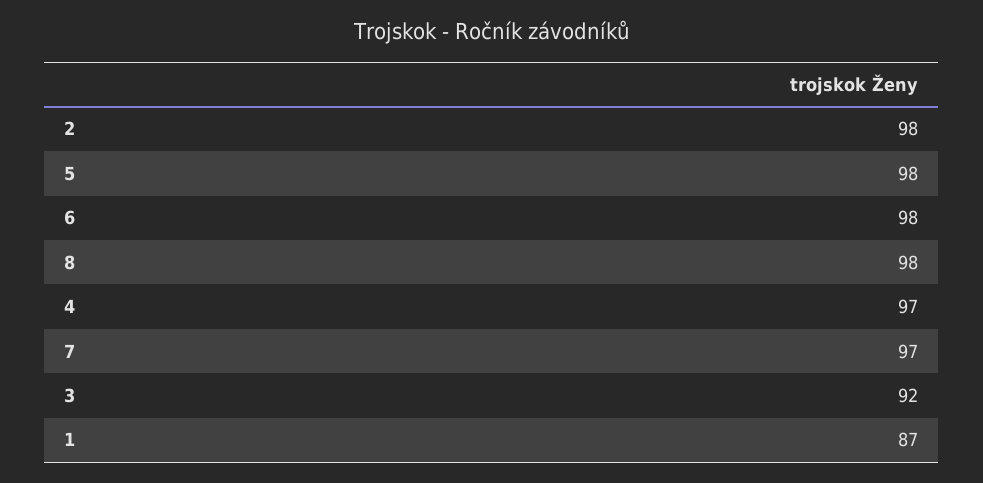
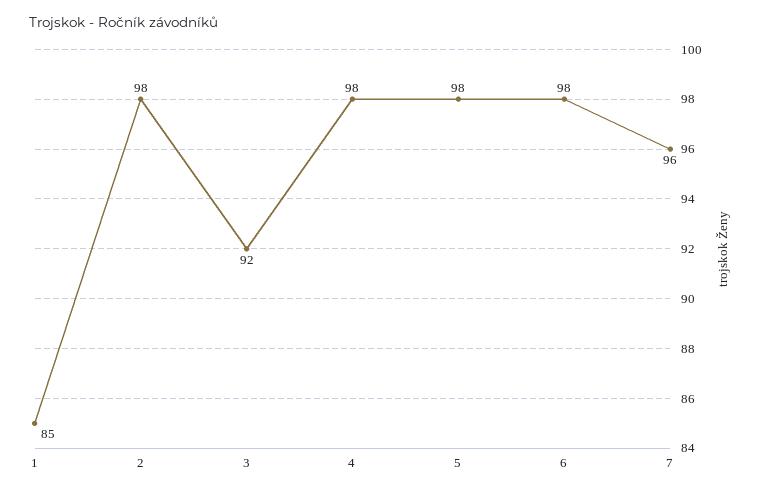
8: 98 -> none
4: 97 -> 98
7: 97 -> 96
1: 87 -> 85

